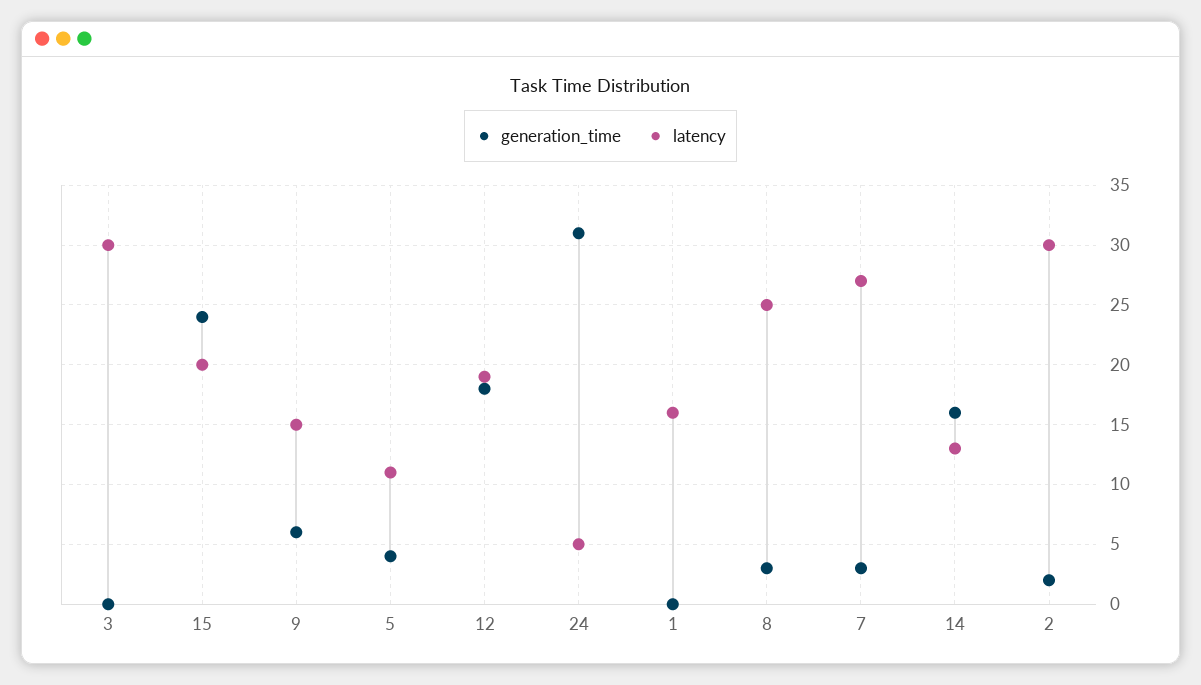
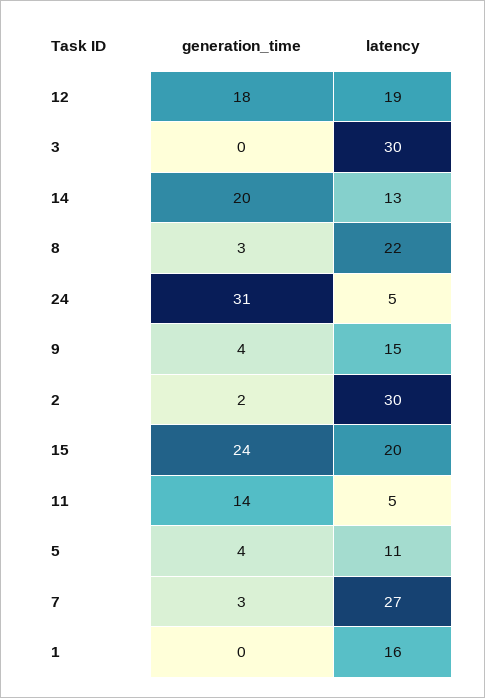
generation_time, 9: 6 -> 4
latency, 8: 25 -> 22
generation_time, 14: 16 -> 20
generation_time, 11: none -> 14
latency, 11: none -> 5

